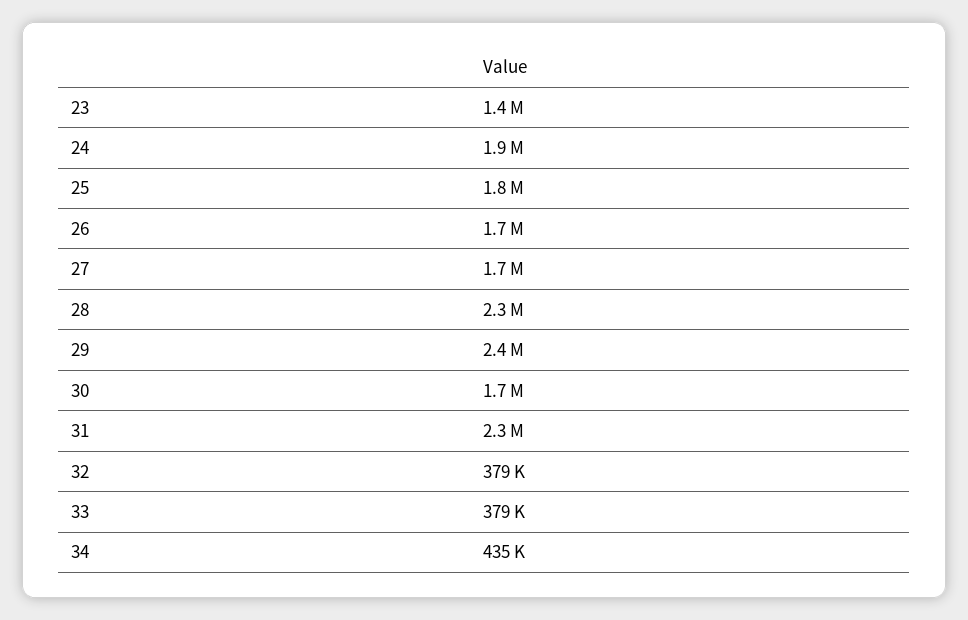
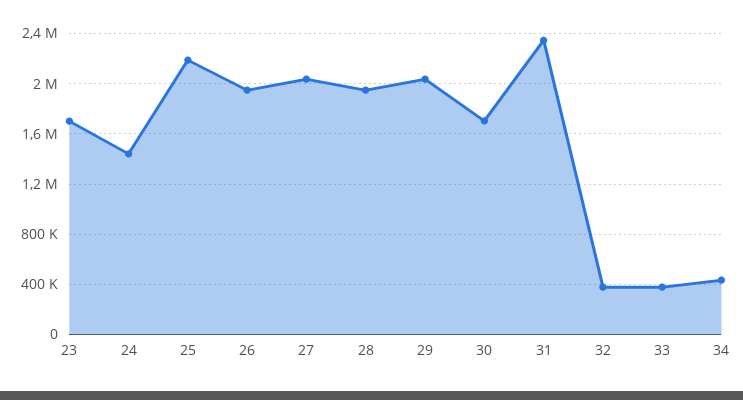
23: 1400000 -> 1700000
24: 1900000 -> 1450000
25: 1800000 -> 2200000
26: 1700000 -> 1950000
27: 1700000 -> 2050000
28: 2300000 -> 1950000
29: 2400000 -> 2050000

